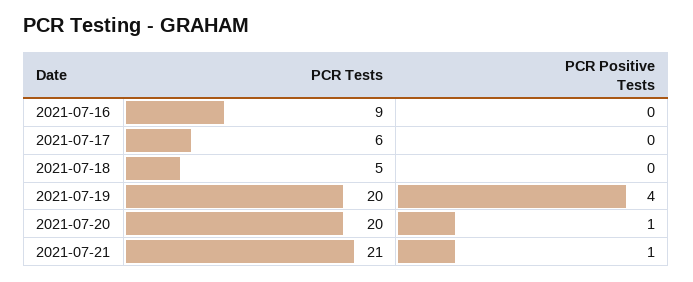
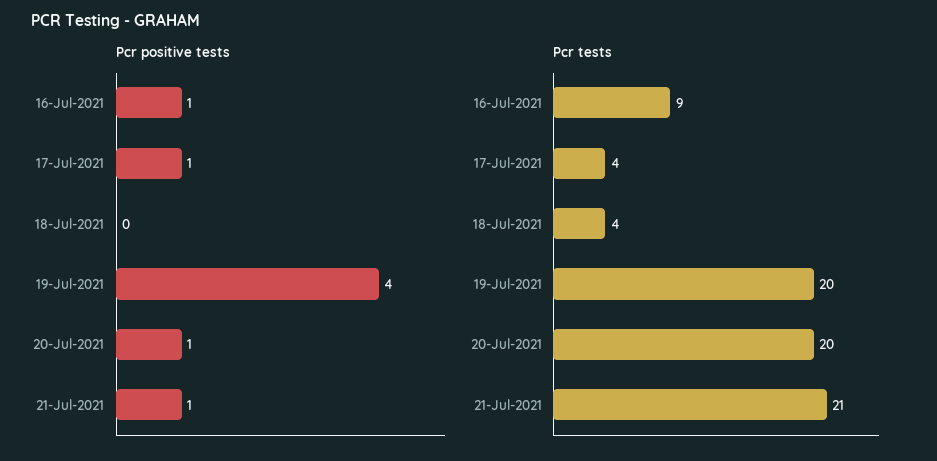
PCR Positive Tests, 2021-07-16: 0 -> 1
PCR Tests, 2021-07-17: 6 -> 4
PCR Positive Tests, 2021-07-17: 0 -> 1
PCR Tests, 2021-07-18: 5 -> 4

